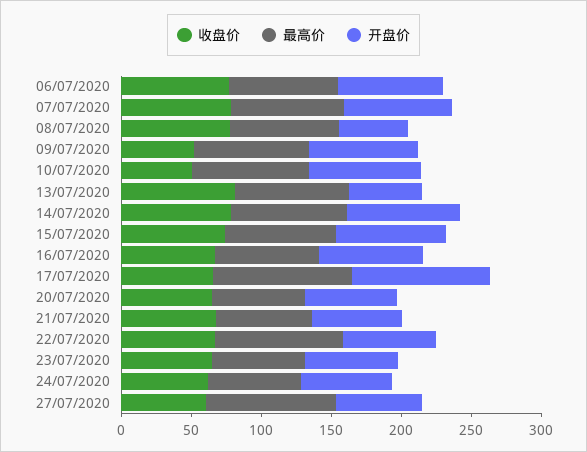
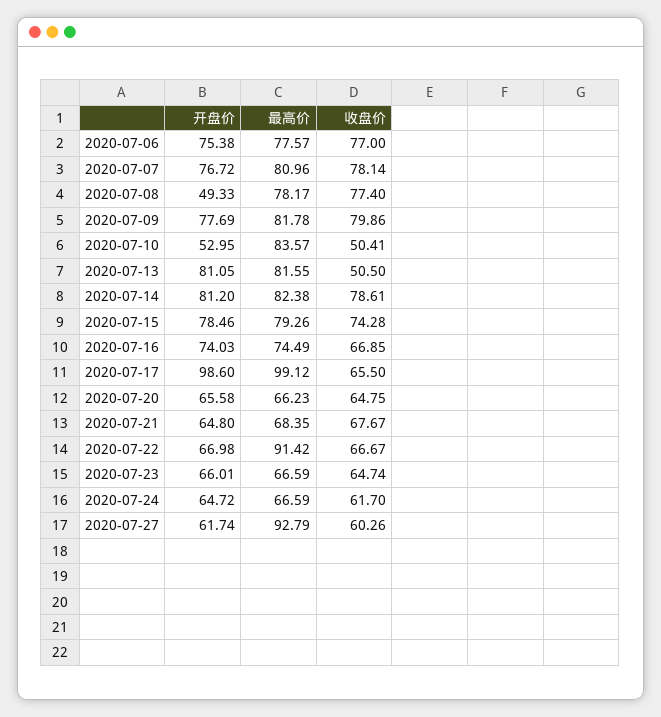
收盘价, 09/07/2020: 50 -> 79.86
开盘价, 10/07/2020: 80 -> 52.95
收盘价, 13/07/2020: 80 -> 50.5
开盘价, 13/07/2020: 50 -> 81.05

